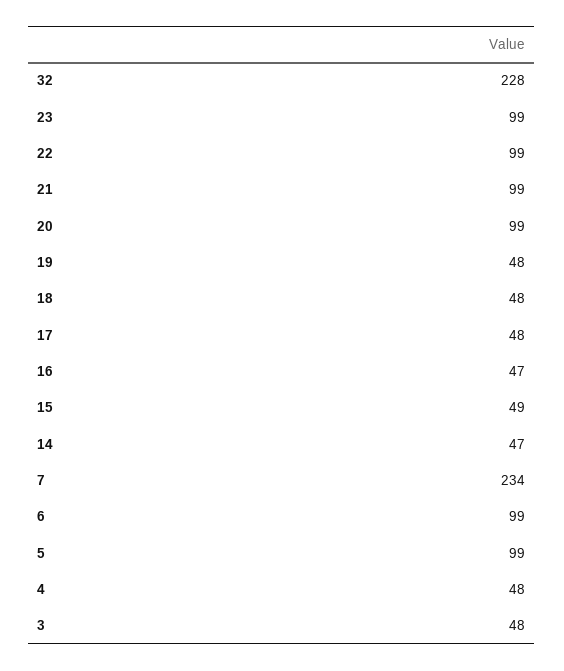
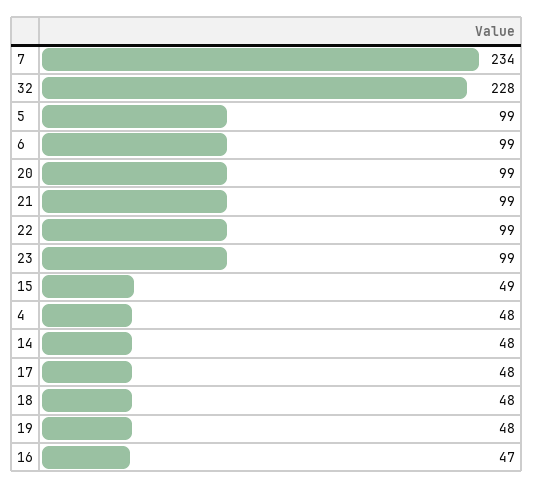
14: 47 -> 48
3: 48 -> none

